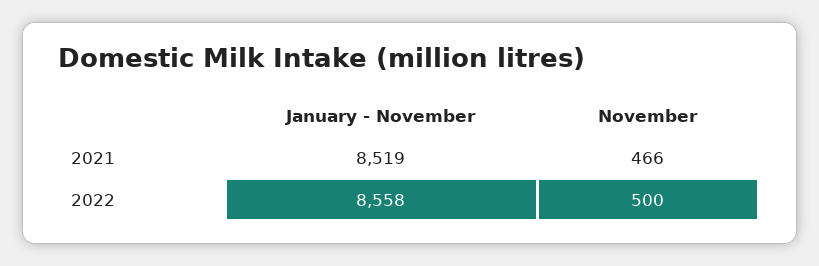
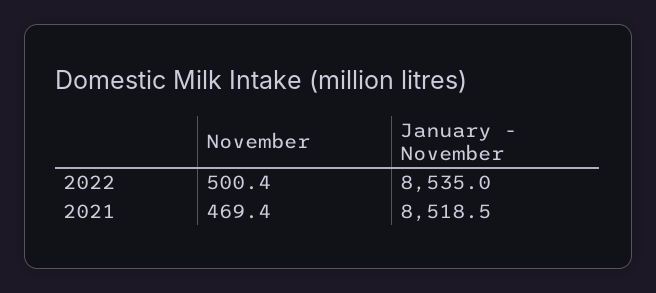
November, 2021: 466 -> 469.4
January - November, 2022: 8558 -> 8535

